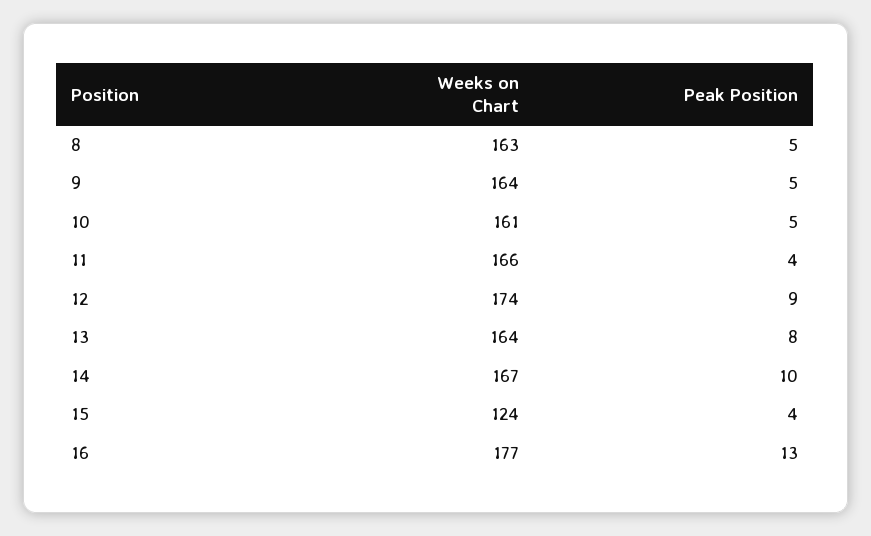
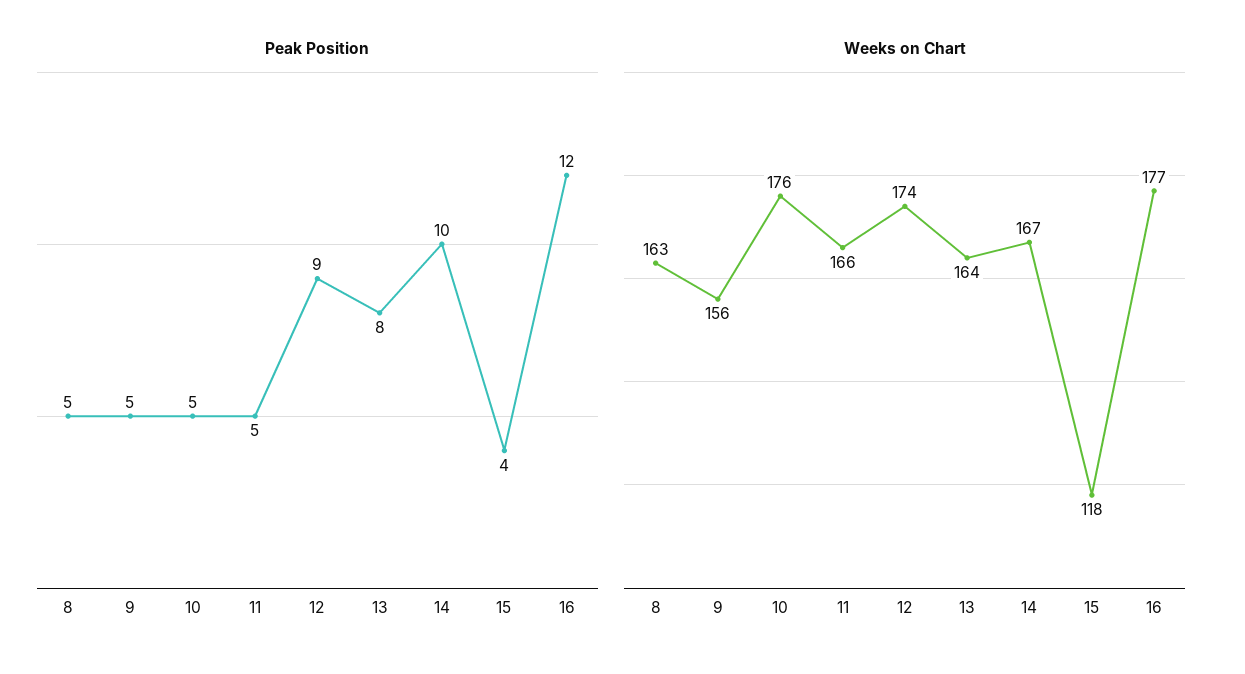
Weeks on Chart, 9: 164 -> 156
Weeks on Chart, 10: 161 -> 176
Peak Position, 11: 4 -> 5
Weeks on Chart, 15: 124 -> 118
Peak Position, 16: 13 -> 12

